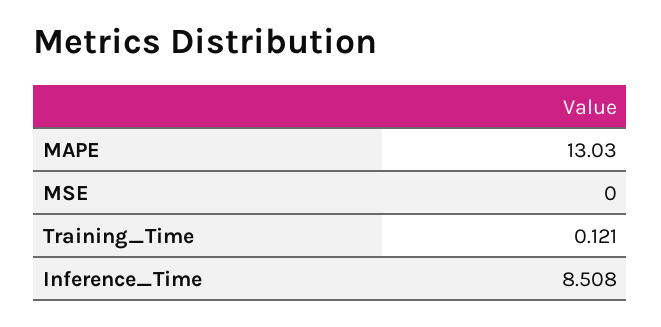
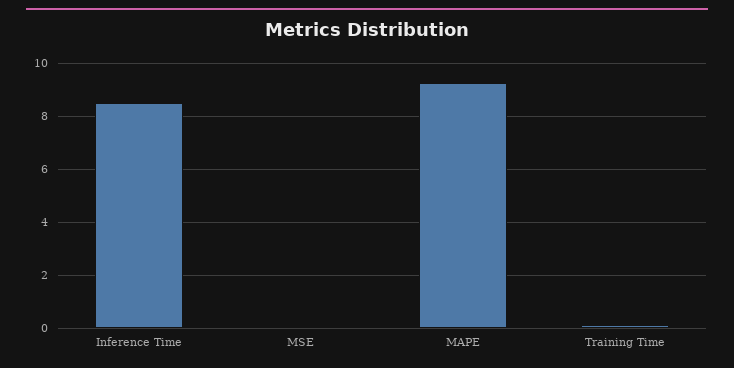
MAPE: 13.03 -> 9.25

